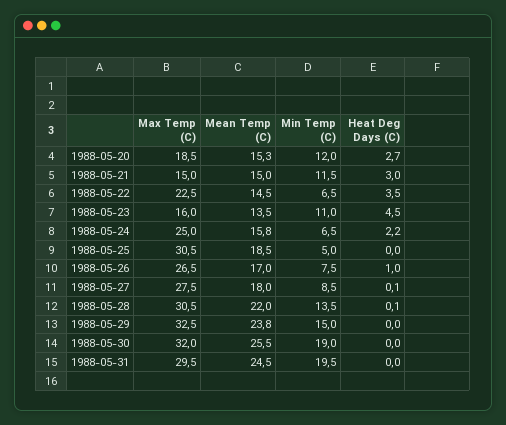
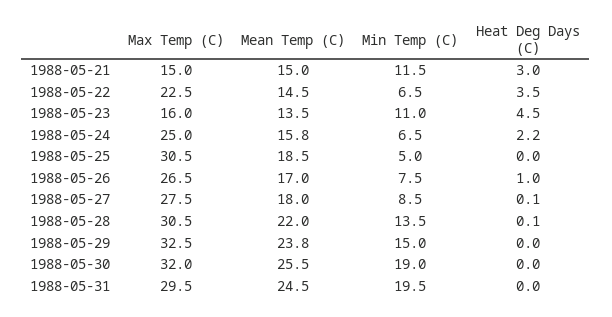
Max Temp (C), 1988-05-20: 18.5 -> none
Mean Temp (C), 1988-05-20: 15.3 -> none
Min Temp (C), 1988-05-20: 12 -> none
Heat Deg Days (C), 1988-05-20: 2.7 -> none

